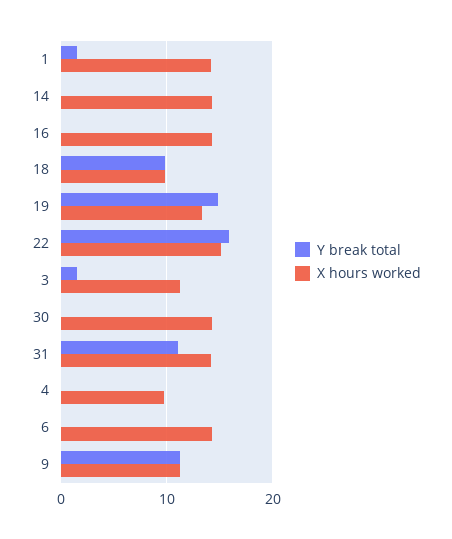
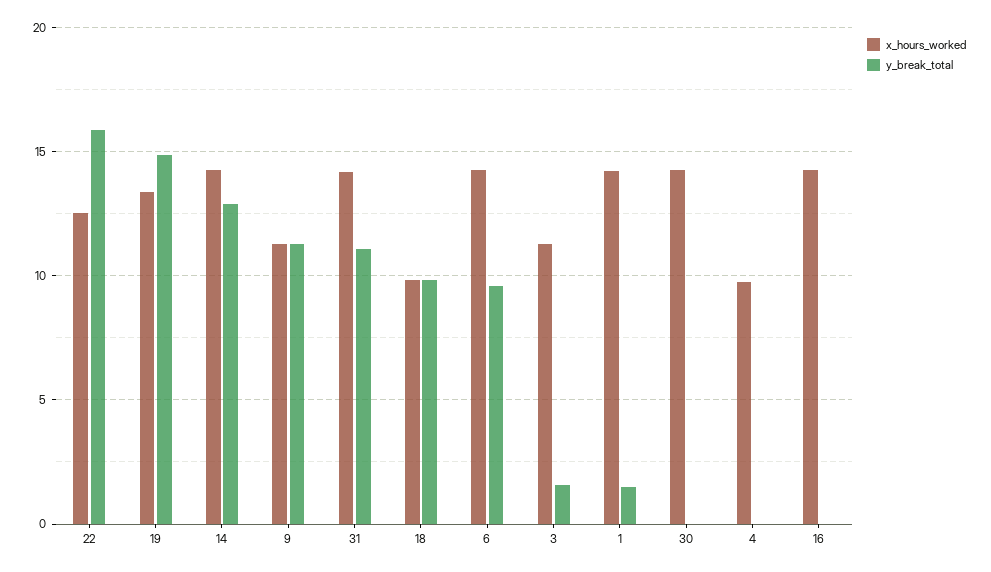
Y break total, 14: 0 -> 13
X hours worked, 22: 15 -> 12.5
Y break total, 6: 0 -> 9.5

